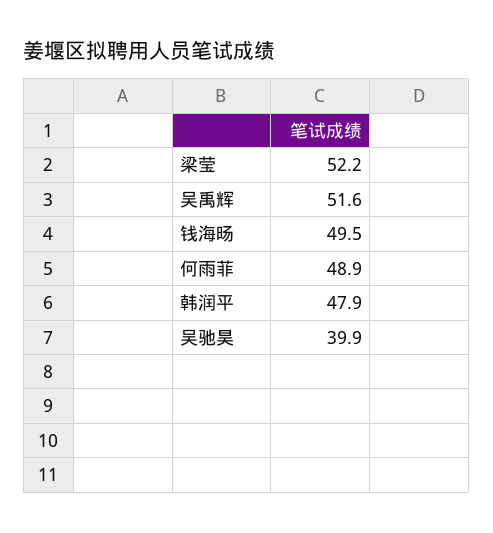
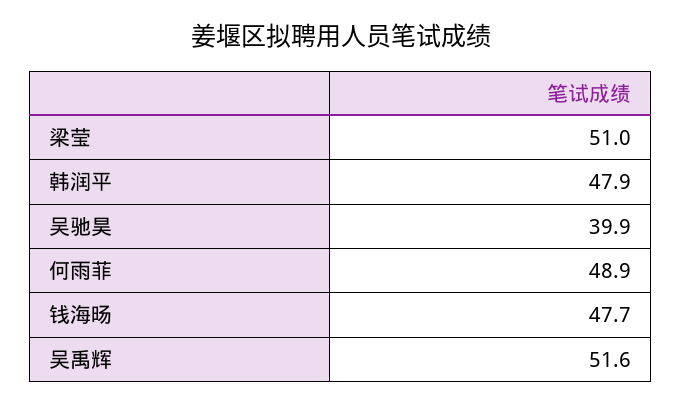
梁莹: 52.2 -> 51
钱海旸: 49.5 -> 47.7

